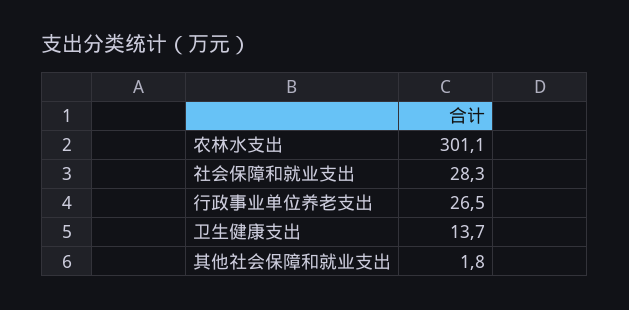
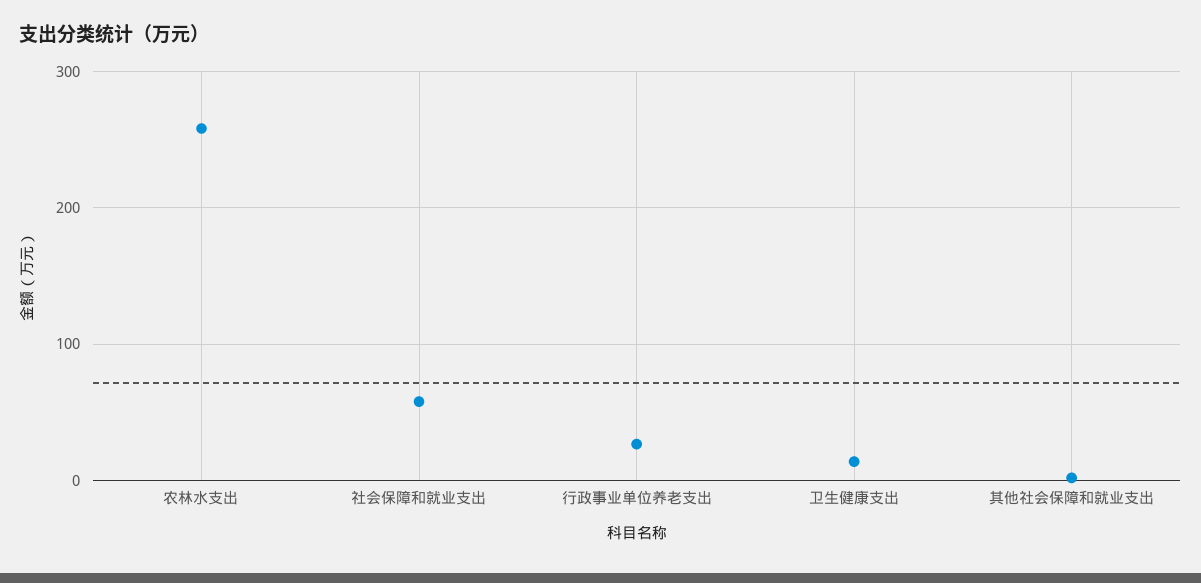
农林水支出: 301.1 -> 260
社会保障和就业支出: 28.3 -> 60

